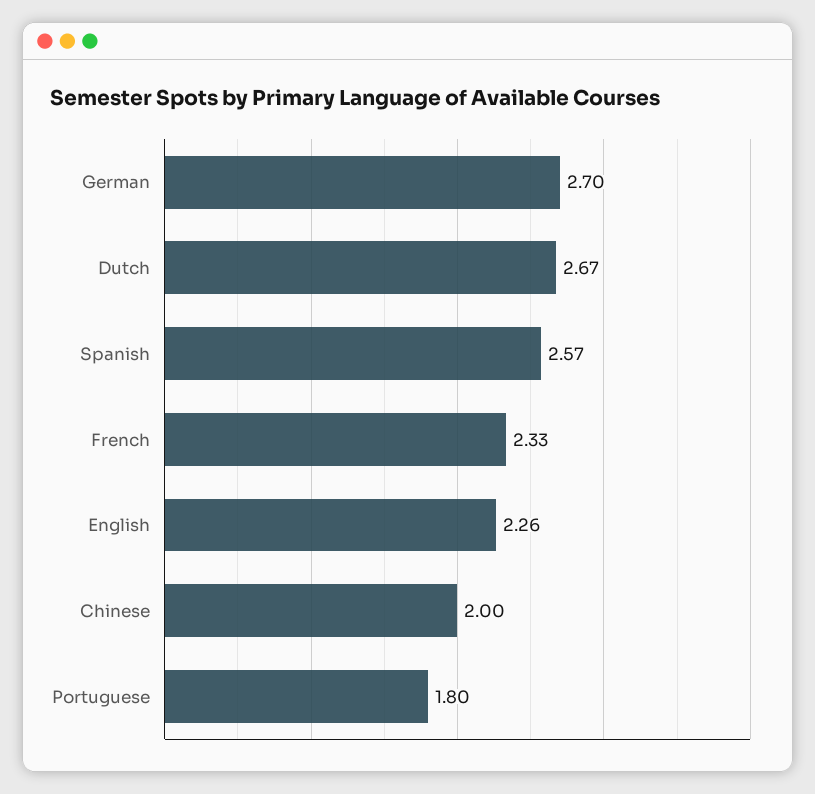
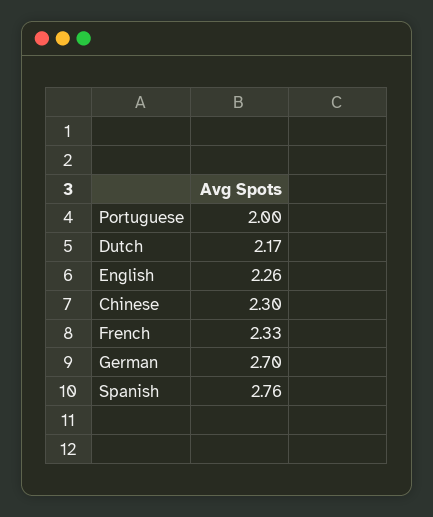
Dutch: 2.67 -> 2.17
Spanish: 2.57 -> 2.76
Chinese: 2 -> 2.3
Portuguese: 1.8 -> 2

